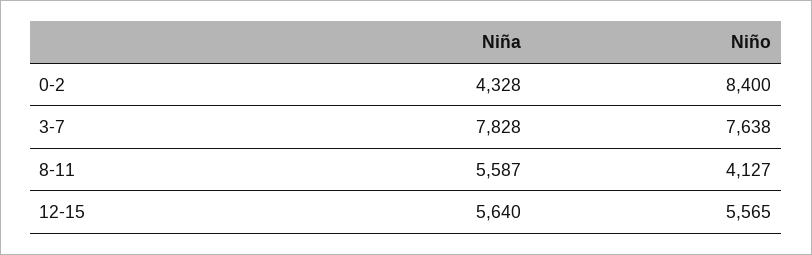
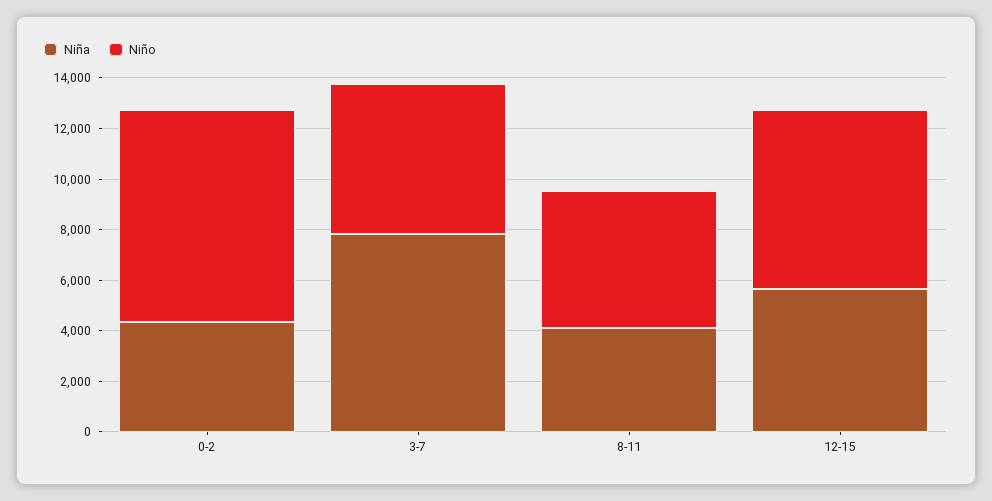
Niño, 3-7: 7638 -> 6000
Niña, 8-11: 5587 -> 4000
Niño, 8-11: 4127 -> 5500
Niño, 12-15: 5565 -> 7000

